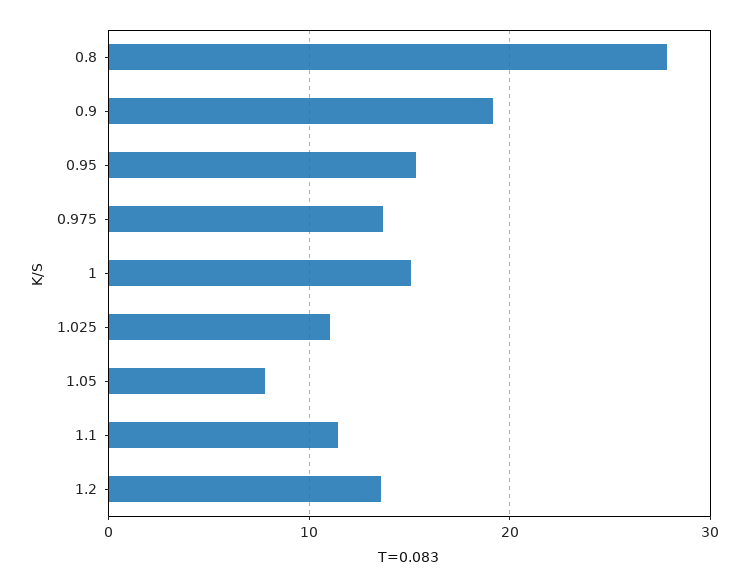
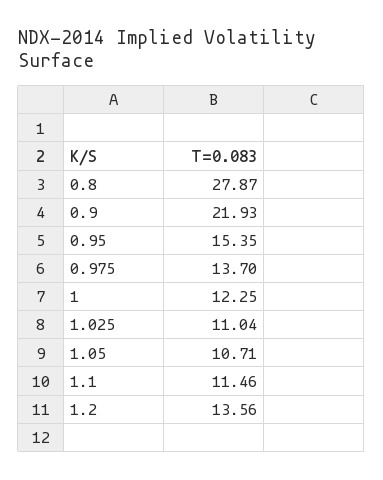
0.9: 19 -> 21.93
1: 15 -> 12.25
1.05: 8 -> 10.71

